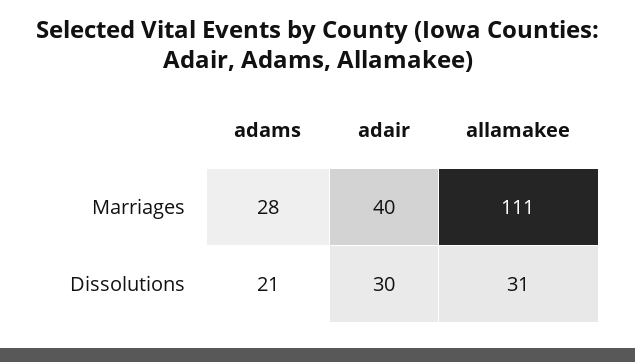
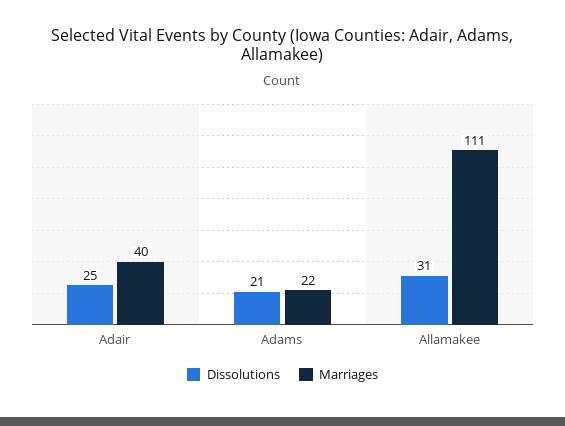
Marriages, adams: 28 -> 22
Dissolutions, adair: 30 -> 25

